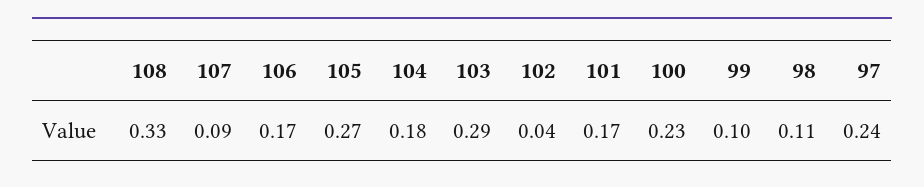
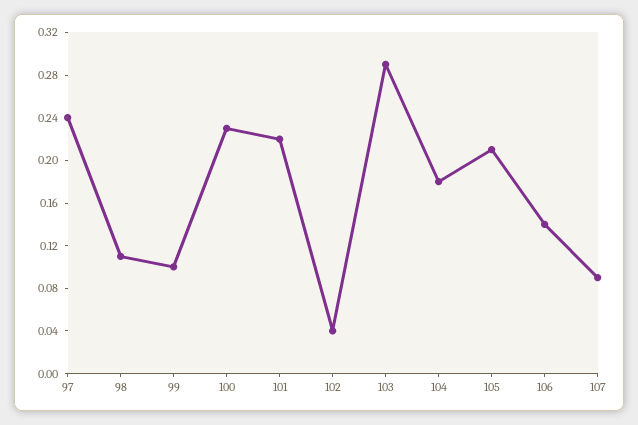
108: 0.33 -> none
106: 0.17 -> 0.14
105: 0.27 -> 0.21
101: 0.17 -> 0.22

